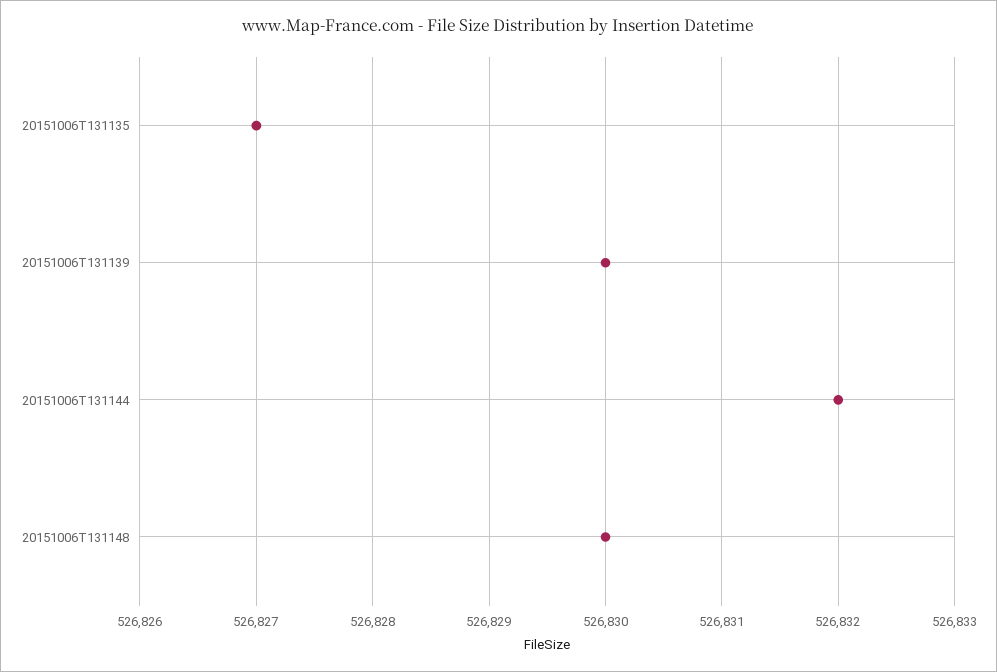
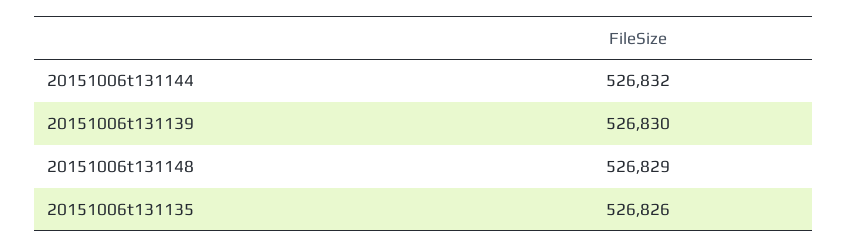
20151006T131135: 526827 -> 526826
20151006T131148: 526830 -> 526829

